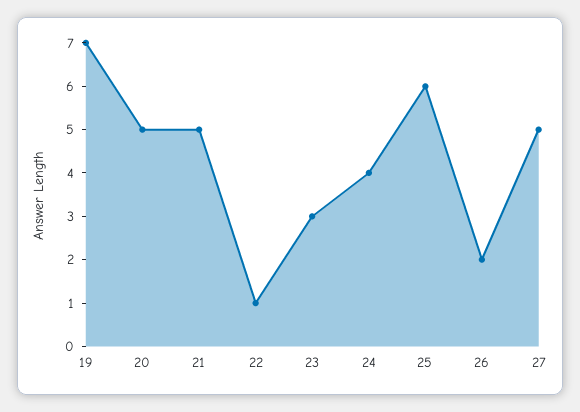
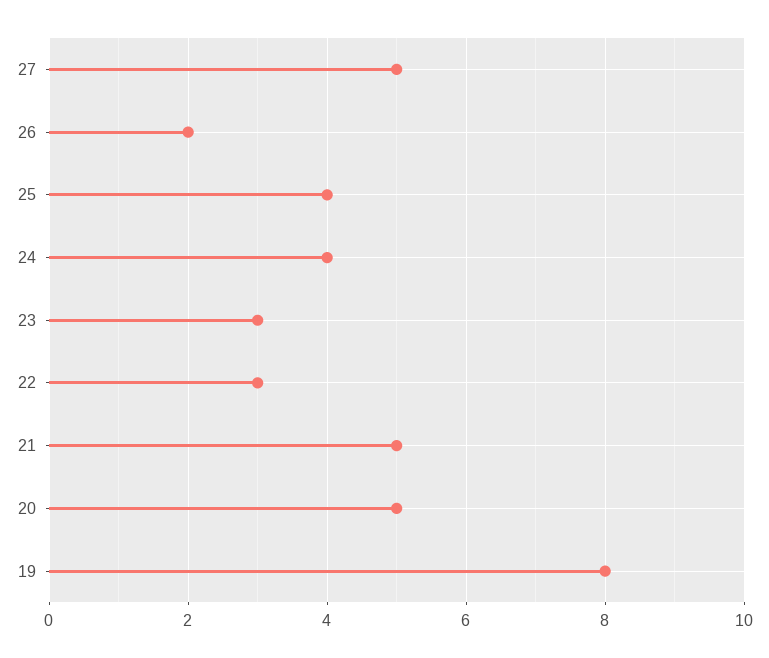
19: 7 -> 8
22: 1 -> 3
25: 6 -> 4

